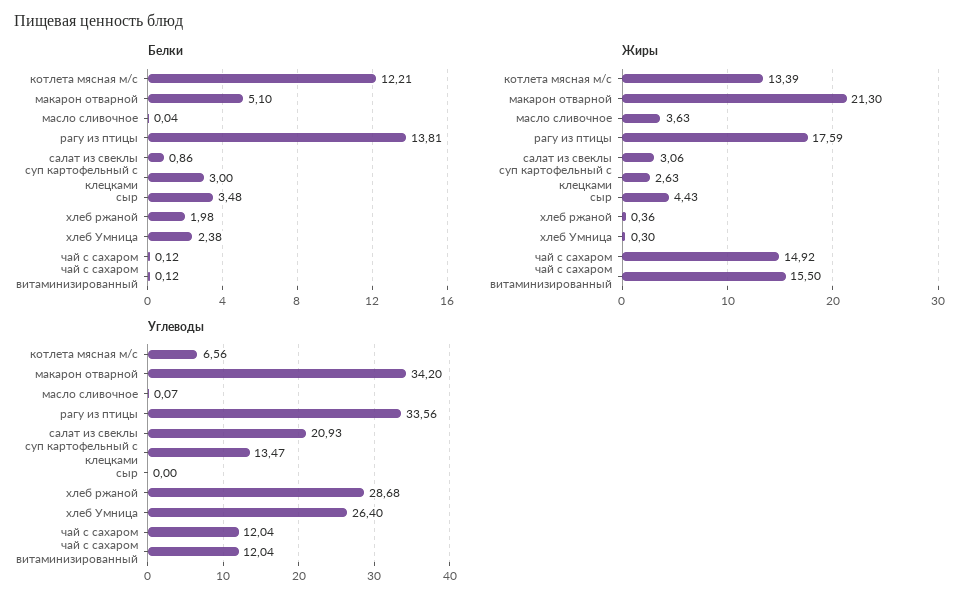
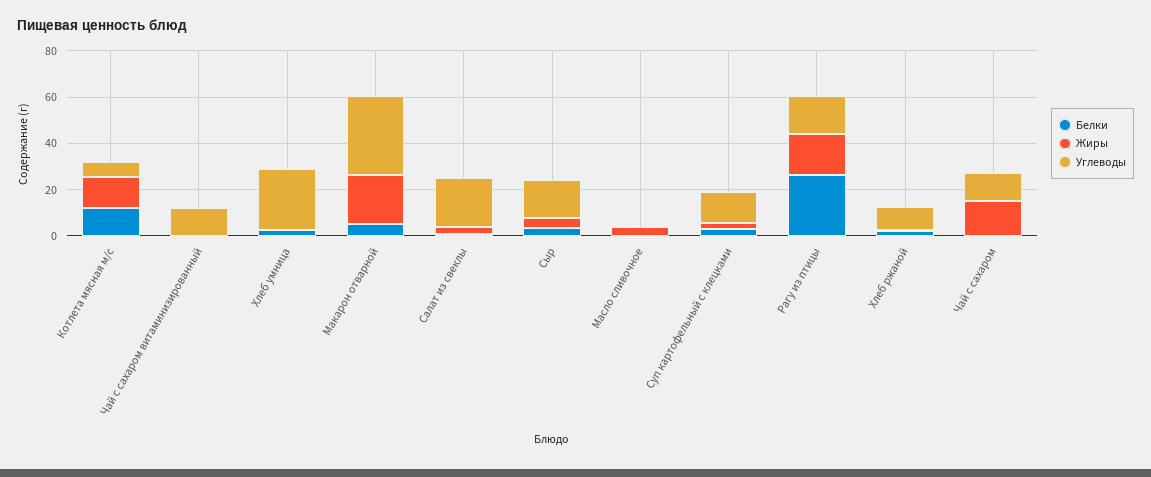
Белки, рагу из птицы: 13.81 -> 25
Жиры, чай с сахаром витаминизированный: 15.5 -> 0
Углеводы, рагу из птицы: 33.56 -> 15
Углеводы, сыр: 0 -> 15
Углеводы, хлеб ржаной: 28.68 -> 10

